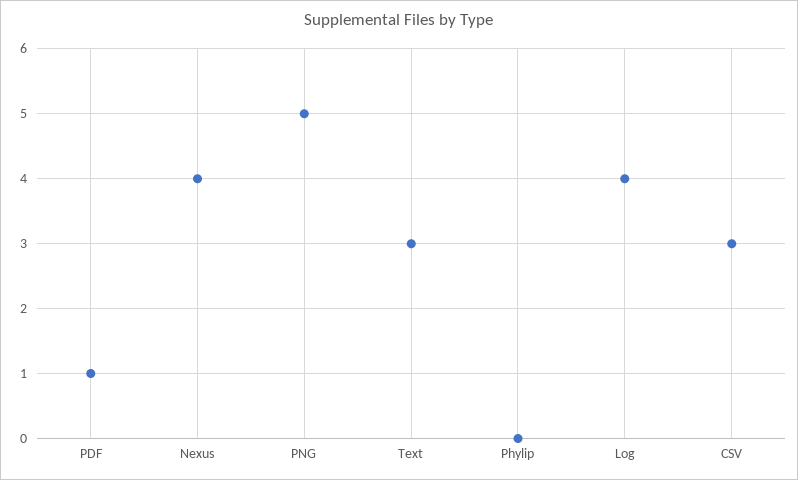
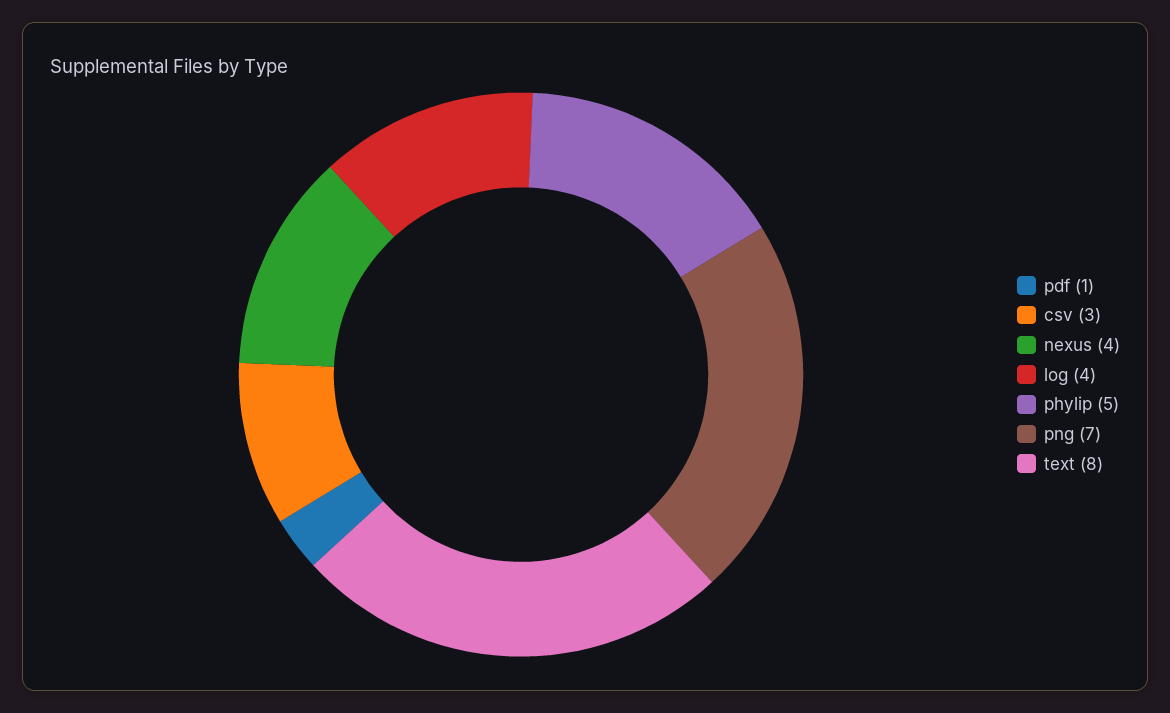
PNG: 5 -> 7
Text: 3 -> 8
Phylip: 0 -> 5

